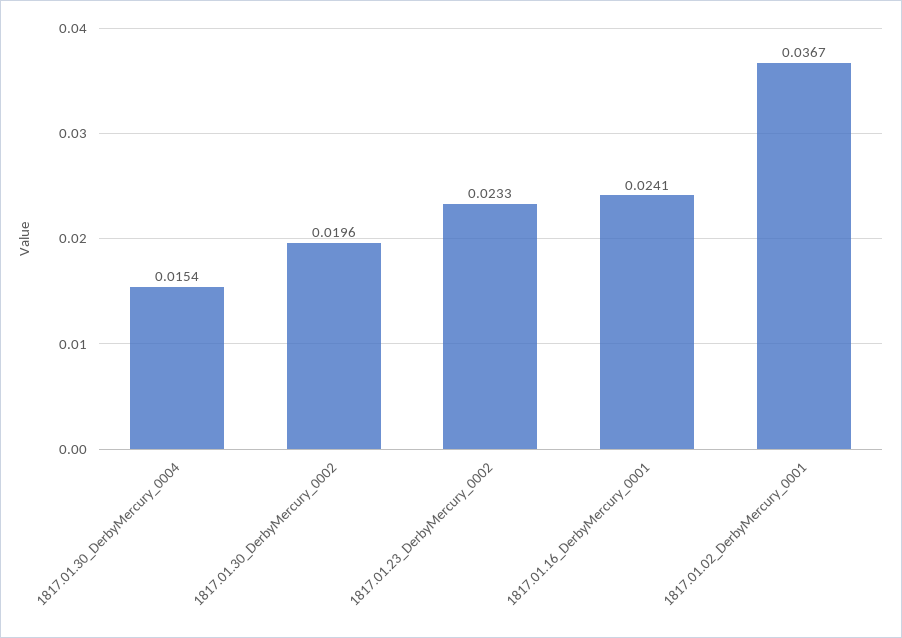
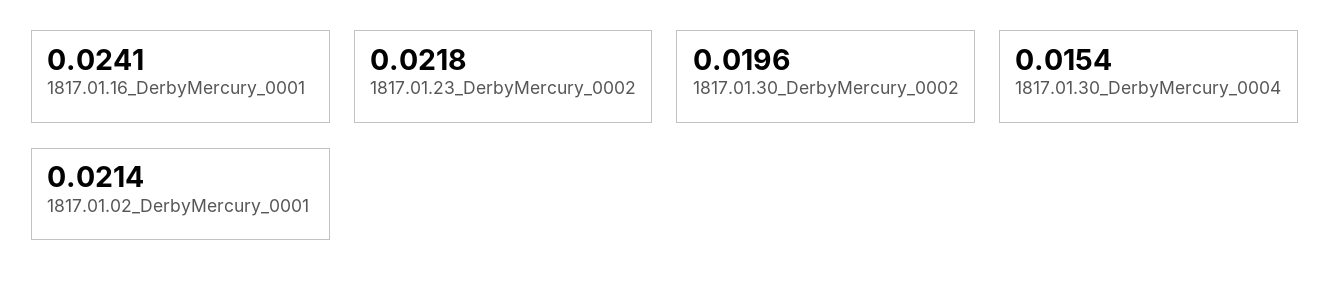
1817.01.23_DerbyMercury_0002: 0.0233 -> 0.0218
1817.01.02_DerbyMercury_0001: 0.0367 -> 0.0214

